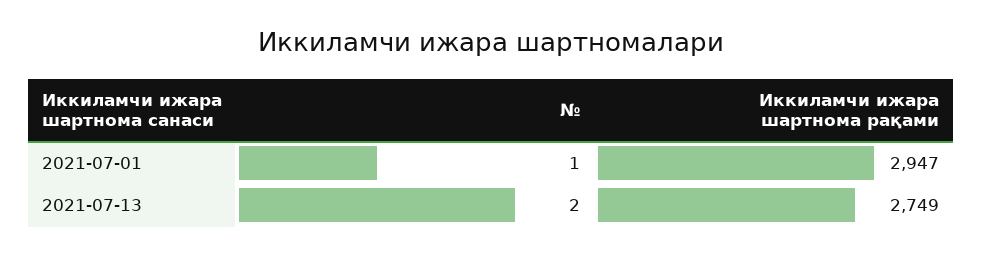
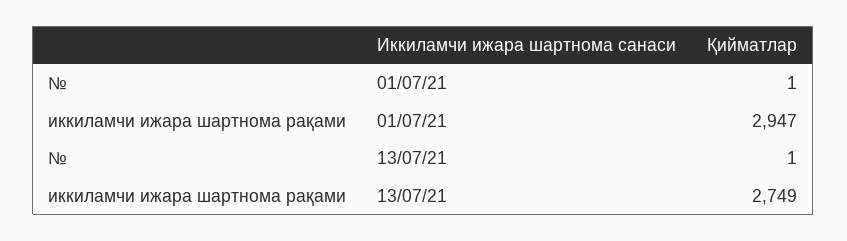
№, 2021-07-13: 2 -> 1

